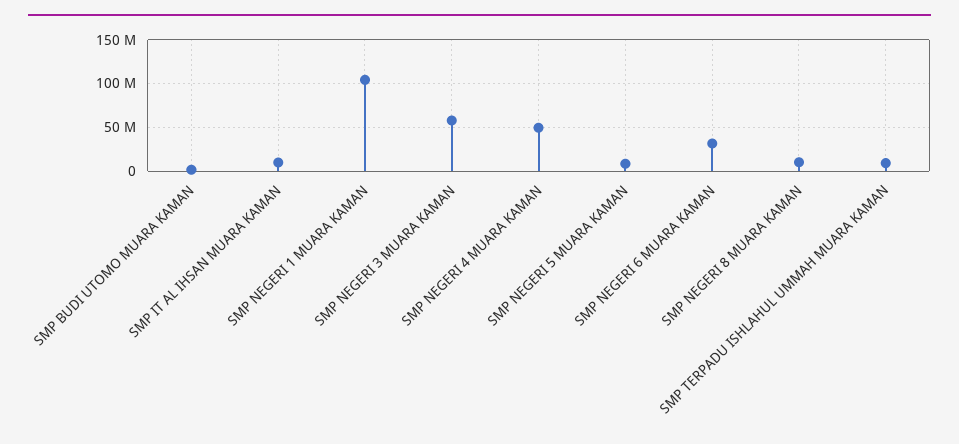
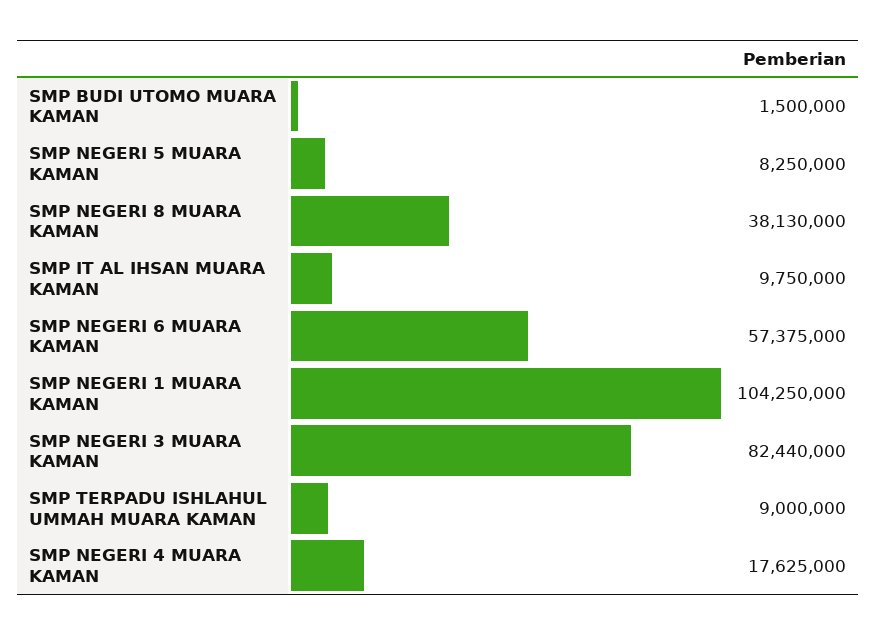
SMP NEGERI 3 MUARA KAMAN: 60000000 -> 82440000
SMP NEGERI 4 MUARA KAMAN: 50000000 -> 17625000
SMP NEGERI 6 MUARA KAMAN: 30000000 -> 57375000
SMP NEGERI 8 MUARA KAMAN: 10000000 -> 38130000

